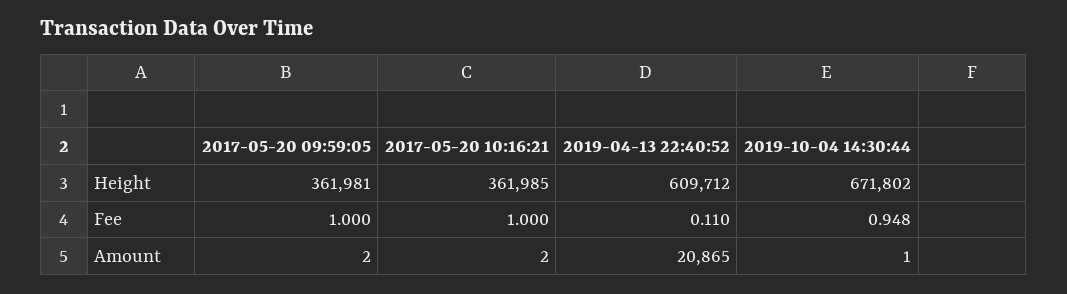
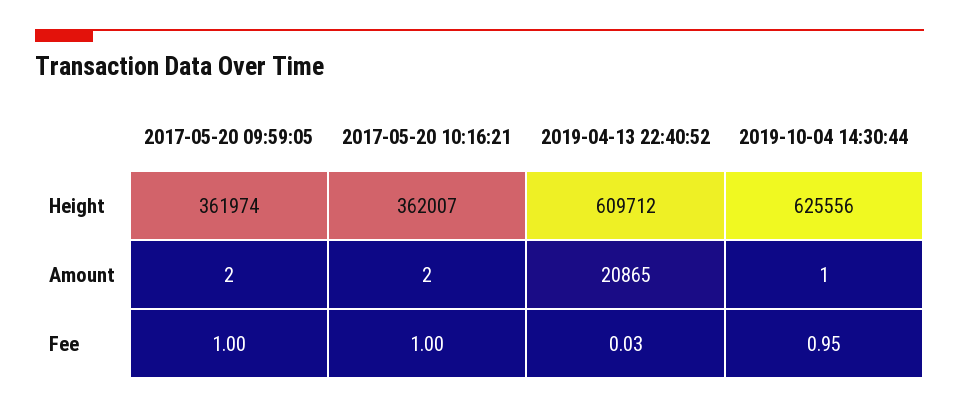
2017-05-20 09:59:05, Height: 361981 -> 361974
2017-05-20 10:16:21, Height: 361985 -> 362007
2019-10-04 14:30:44, Height: 671802 -> 625556
2019-04-13 22:40:52, Fee: 0.11 -> 0.03

